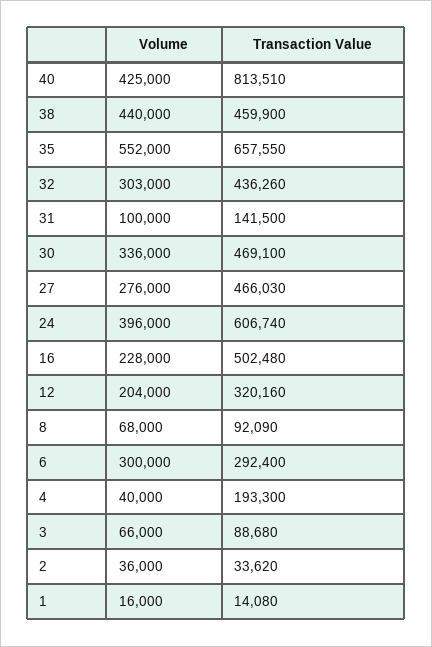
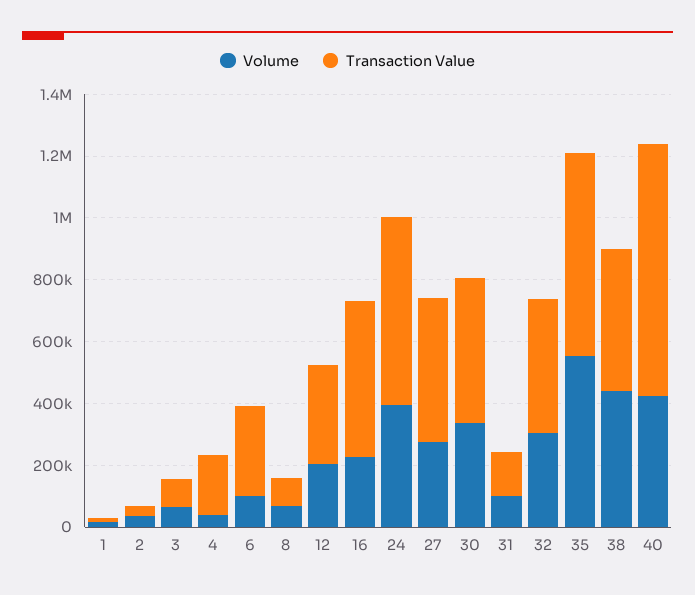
Volume, 6: 300000 -> 100000

